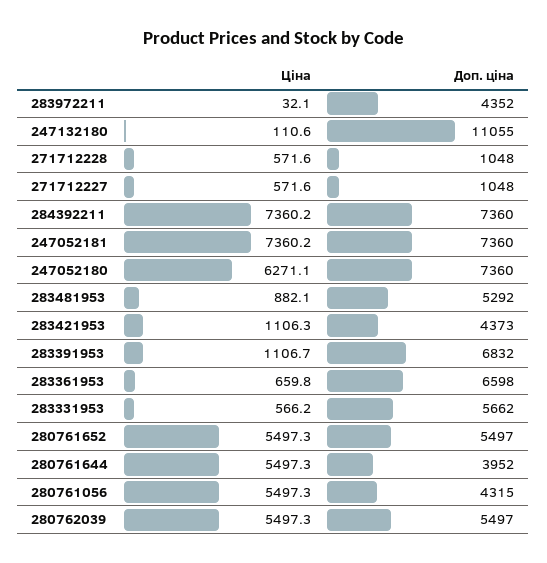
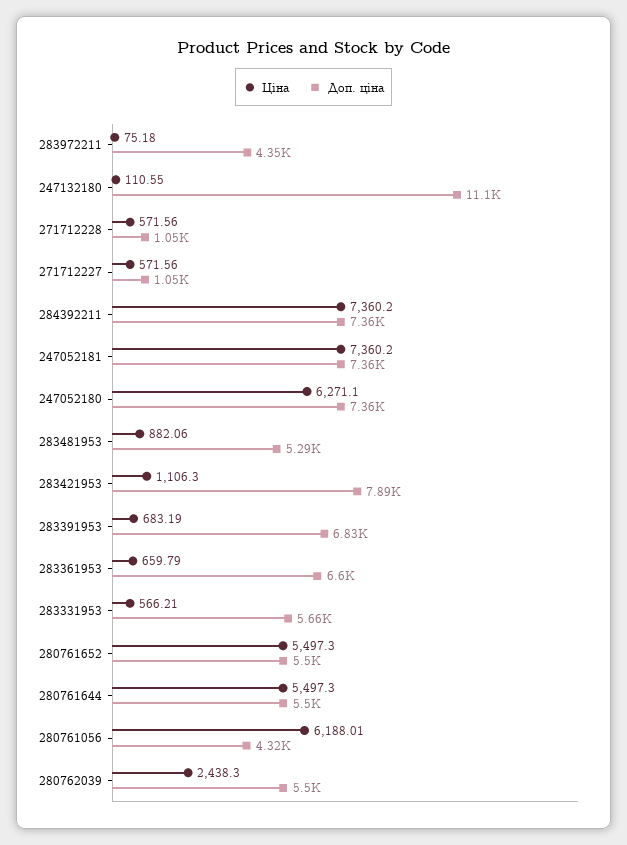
Ціна, 283972211: 32.1 -> 75.18
Доп. ціна, 283421953: 4373 -> 7890
Ціна, 283391953: 1106.7 -> 683.19
Доп. ціна, 280761644: 3952 -> 5500
Ціна, 280761056: 5497.3 -> 6188.01
Ціна, 280762039: 5497.3 -> 2438.3

